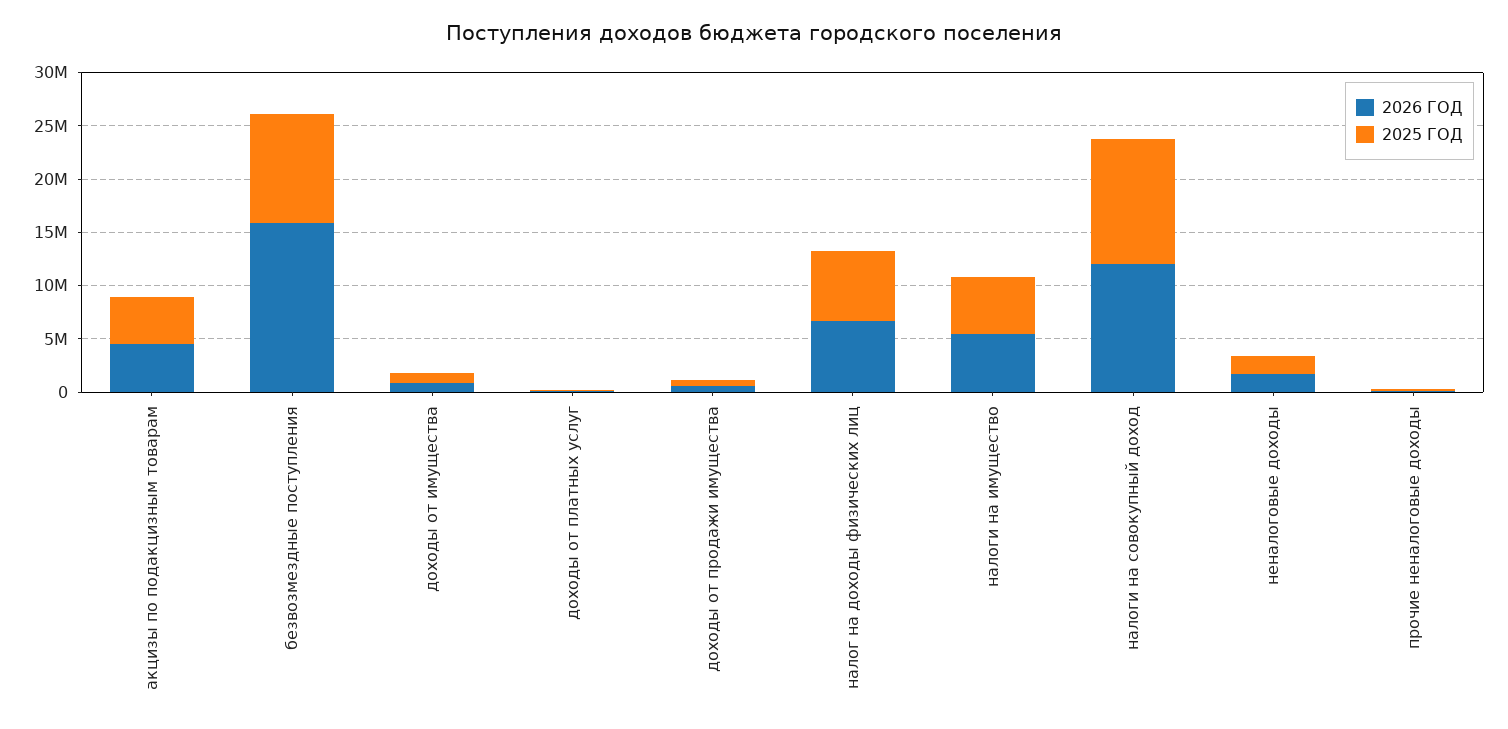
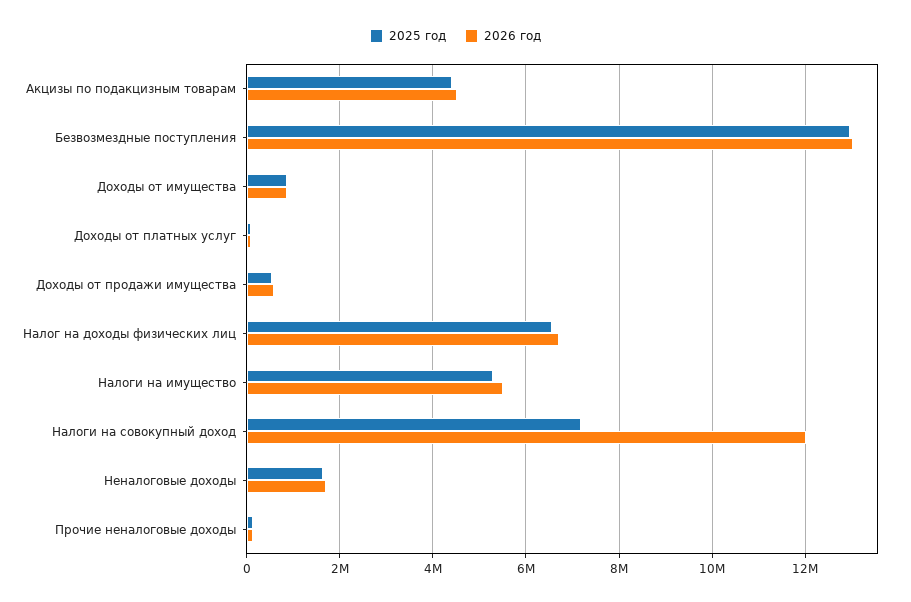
2026 ГОД, безвозмездные поступления: 16000000 -> 13000000
2025 ГОД, безвозмездные поступления: 10000000 -> 13000000
2025 ГОД, налоги на совокупный доход: 12000000 -> 7200000

